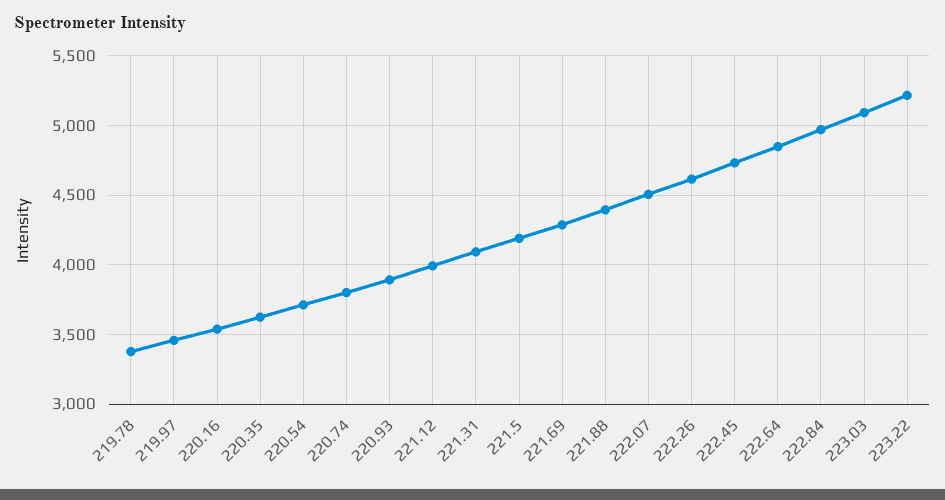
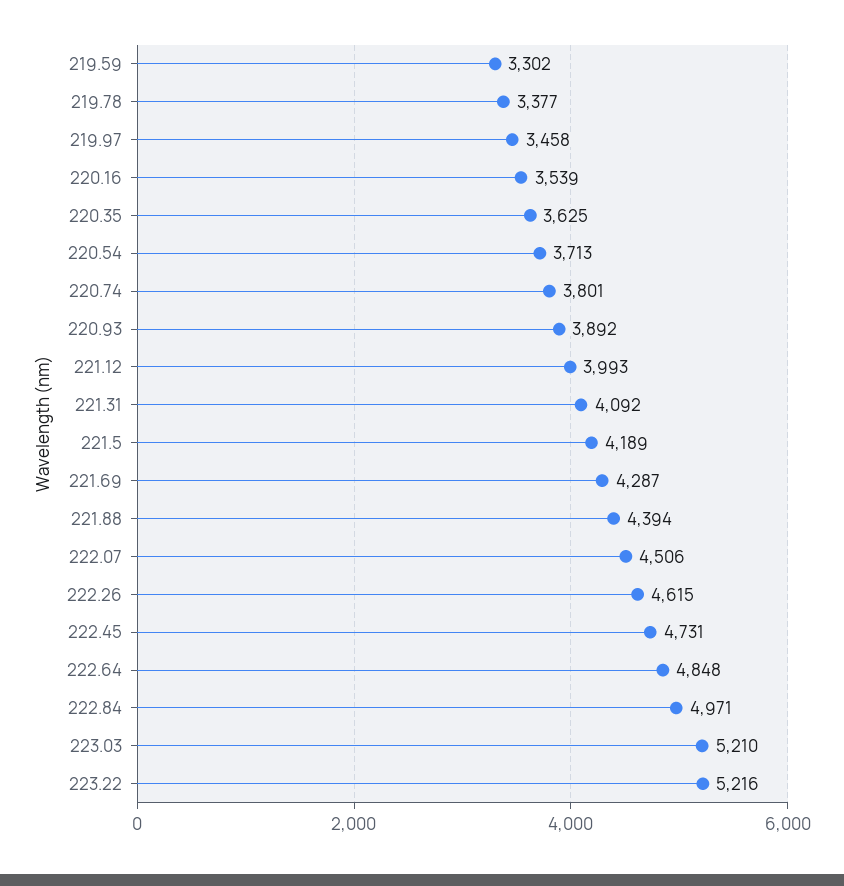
223.03: 5100 -> 5210
219.59: none -> 3302

